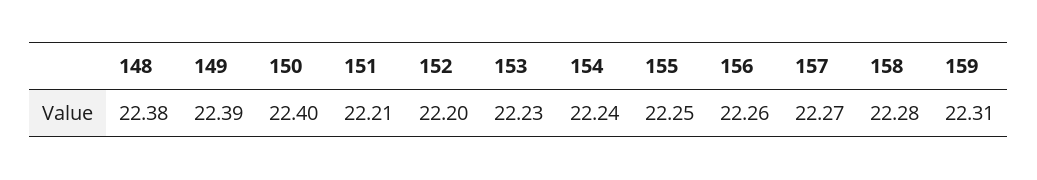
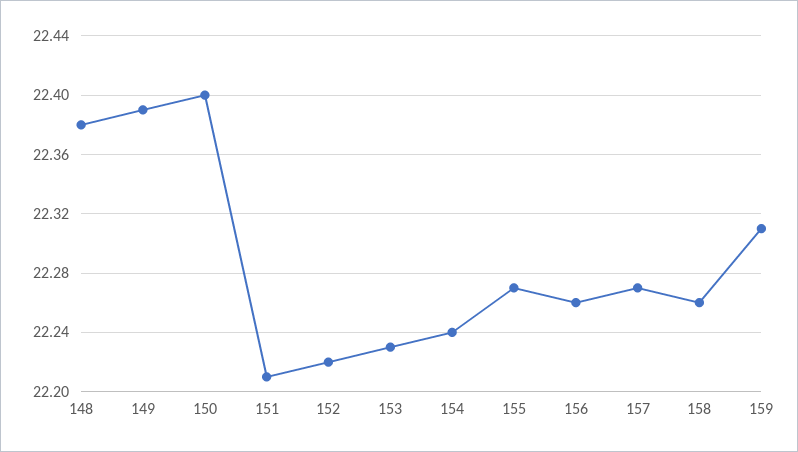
152: 22.2 -> 22.22
155: 22.25 -> 22.27
158: 22.28 -> 22.26

